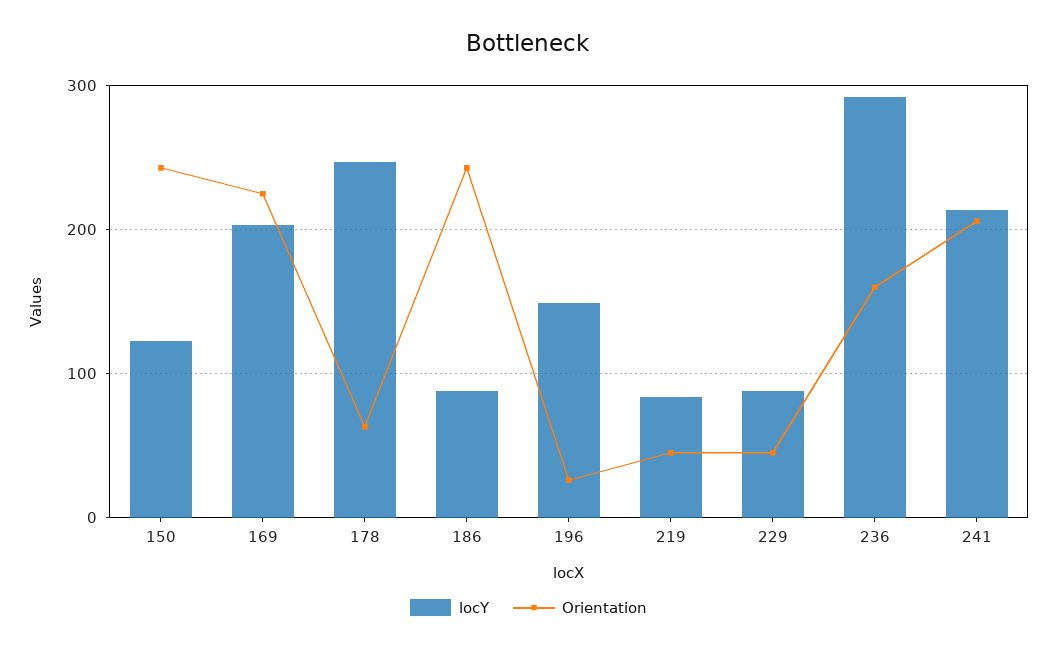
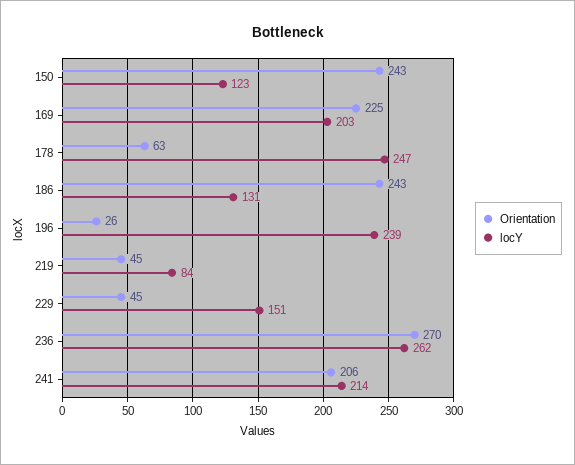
locY, 186: 90 -> 131
locY, 196: 150 -> 239
locY, 229: 90 -> 151
locY, 236: 290 -> 262
Orientation, 236: 160 -> 270

